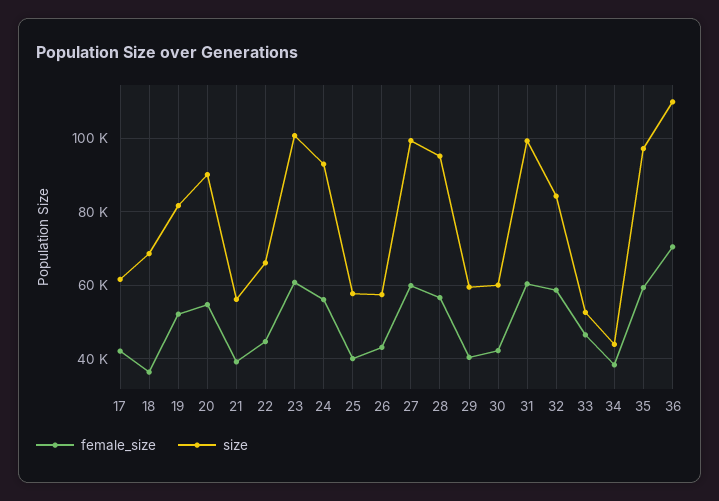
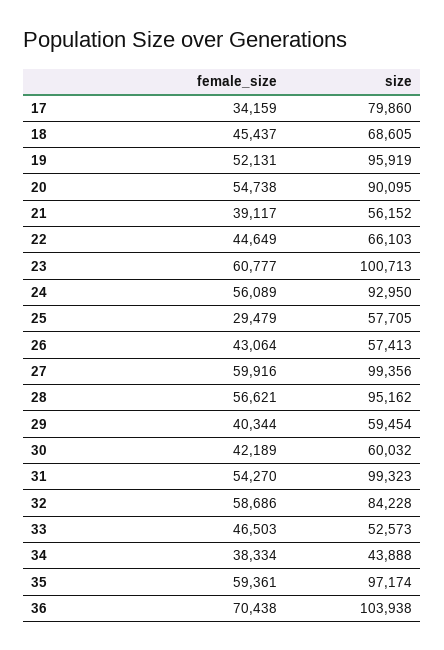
female_size, 17: 42000 -> 34159
size, 17: 62000 -> 79860
female_size, 18: 36000 -> 45437
size, 19: 82000 -> 95919
female_size, 25: 40000 -> 29479
female_size, 31: 60000 -> 54270
size, 36: 110000 -> 103938

